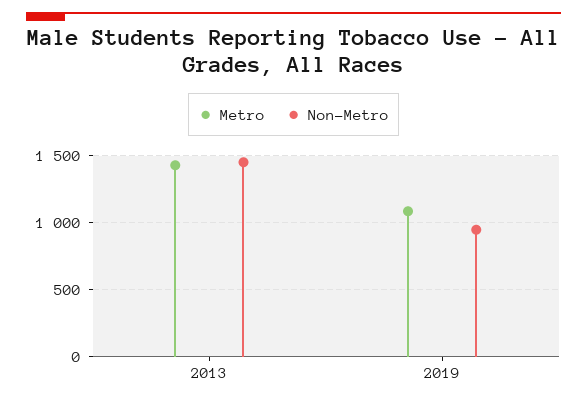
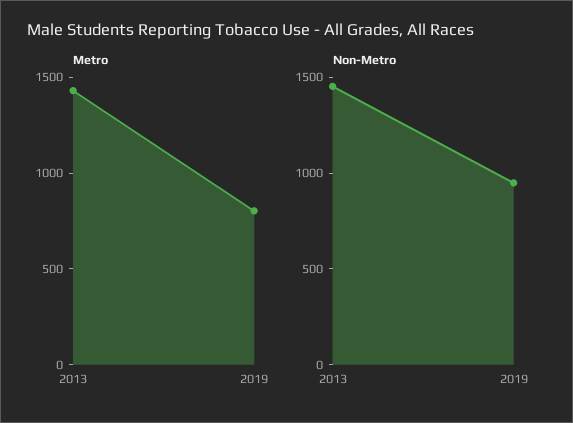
Metro, 2019: 1100 -> 800

